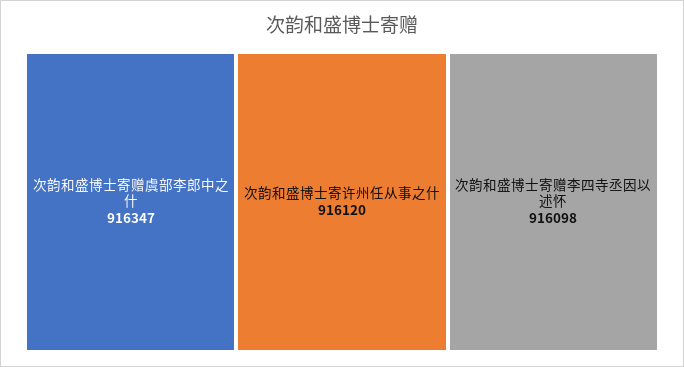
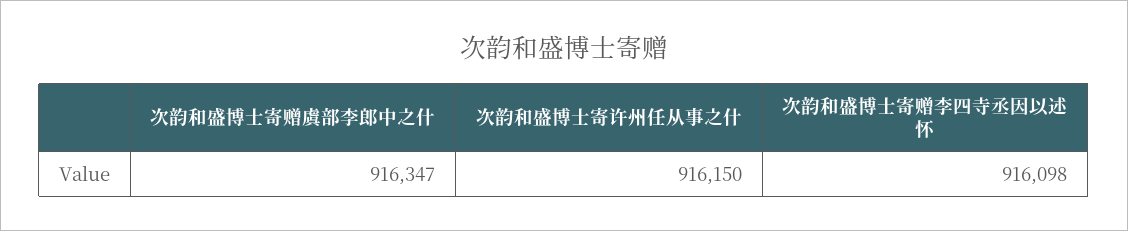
次韵和盛博士寄许州任从事之什: 916120 -> 916150

